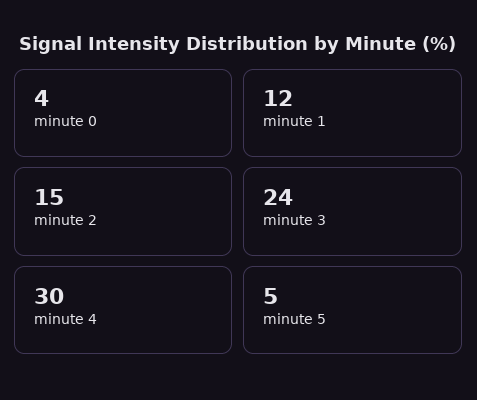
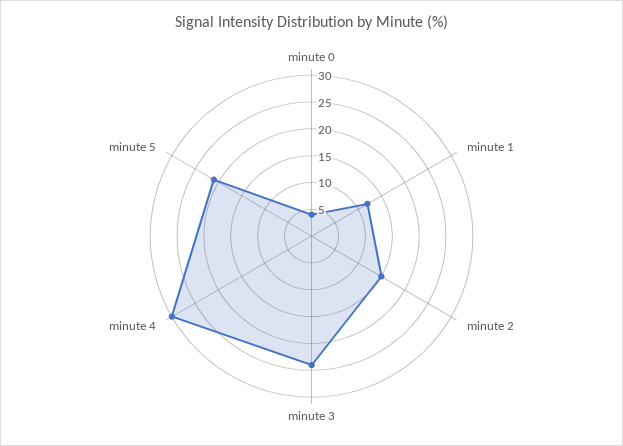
minute 5: 5 -> 20

